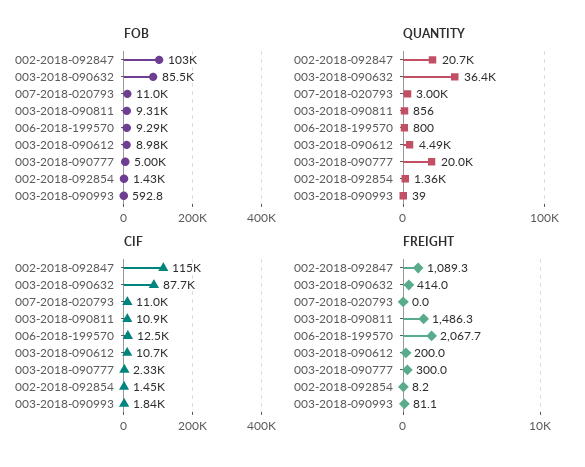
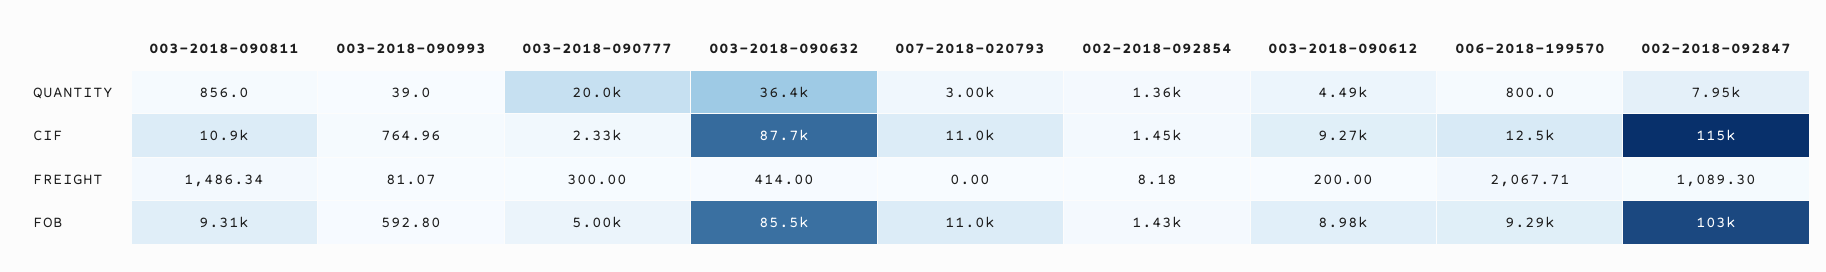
QUANTITY, 002-2018-092847: 20700 -> 7950
CIF, 003-2018-090612: 10700 -> 9270
CIF, 003-2018-090993: 1840 -> 764.96

